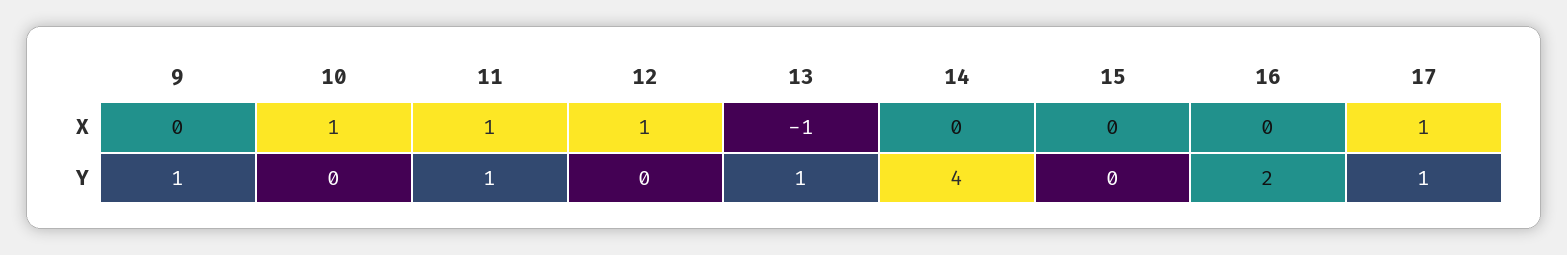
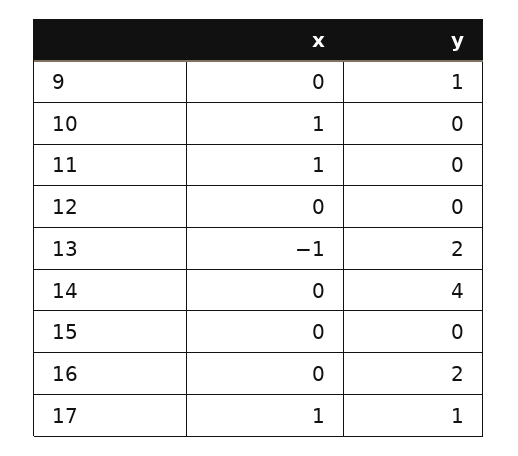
12, X: 1 -> 0
11, Y: 1 -> 0
13, Y: 1 -> 2

